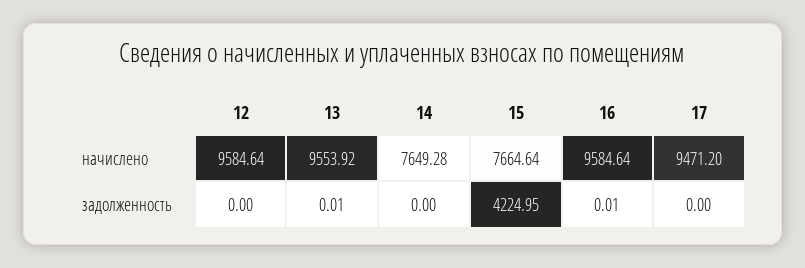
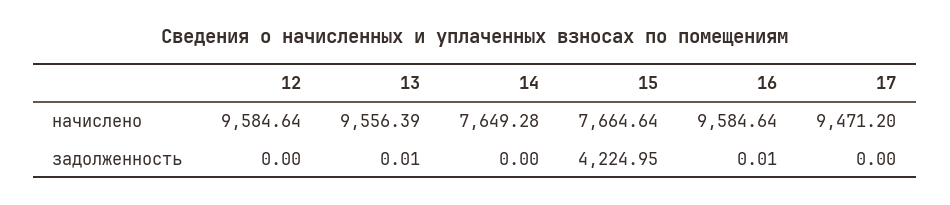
13, начислено: 9553.92 -> 9556.39

